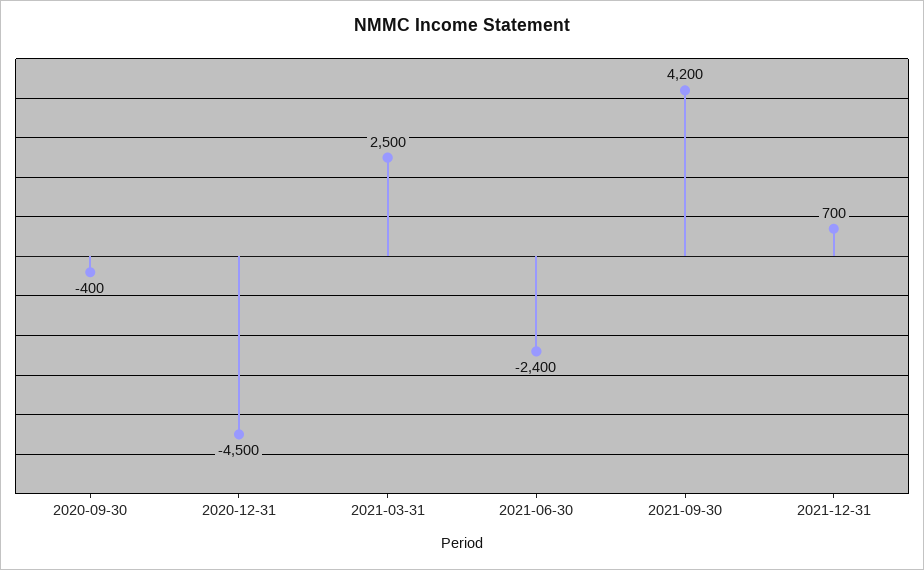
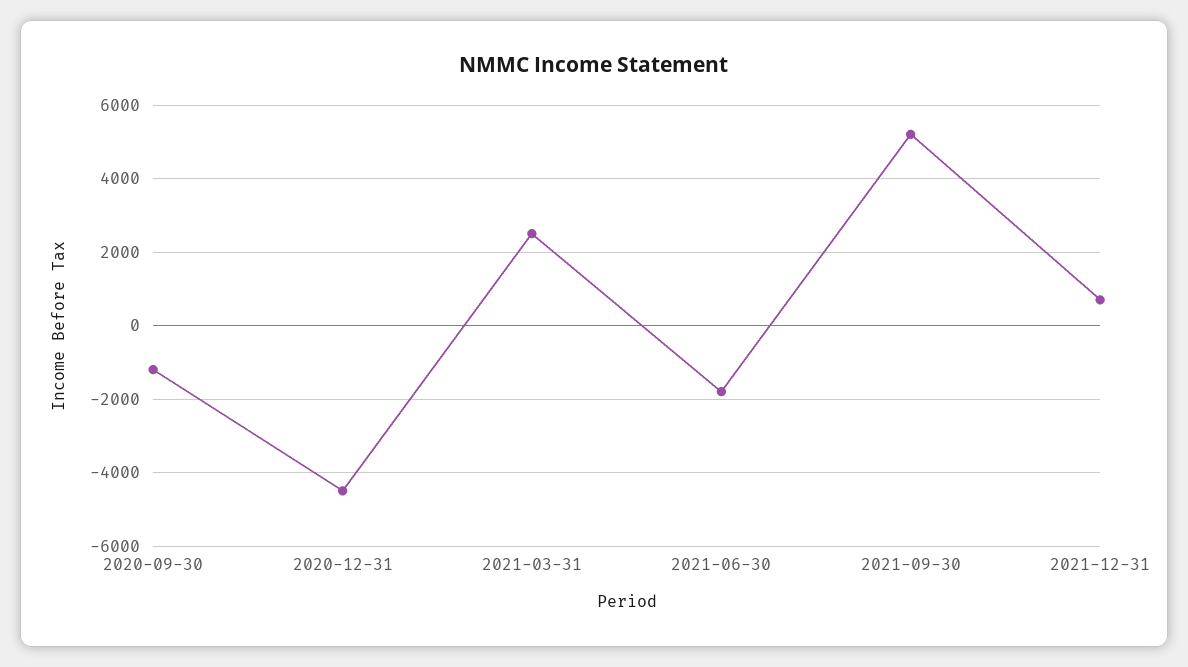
2020-09-30: -400 -> -1200
2021-06-30: -2400 -> -1800
2021-09-30: 4200 -> 5200

